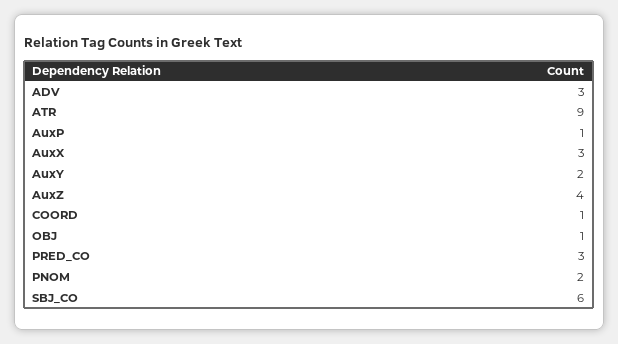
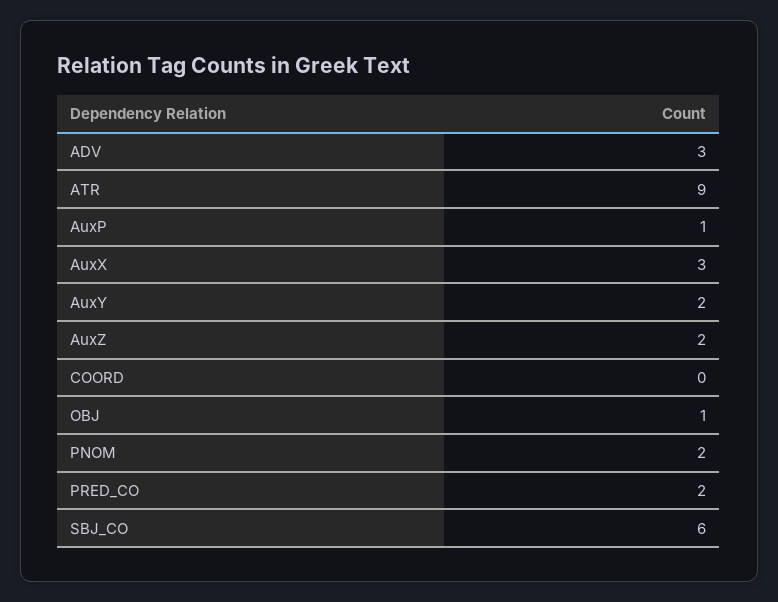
AuxZ: 4 -> 2
COORD: 1 -> 0
PRED_CO: 3 -> 2

